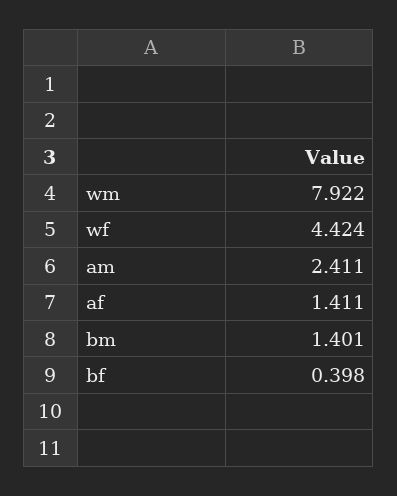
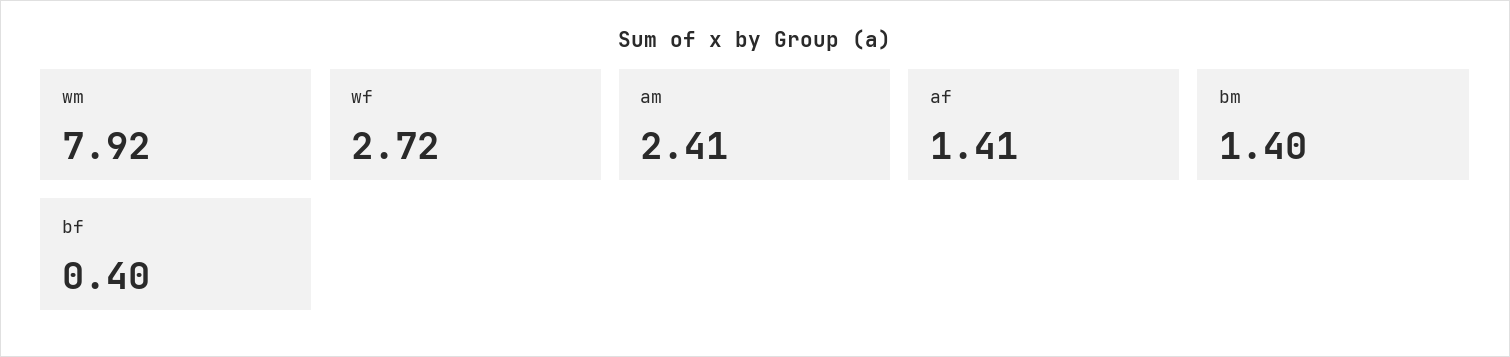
wf: 4.424 -> 2.72

